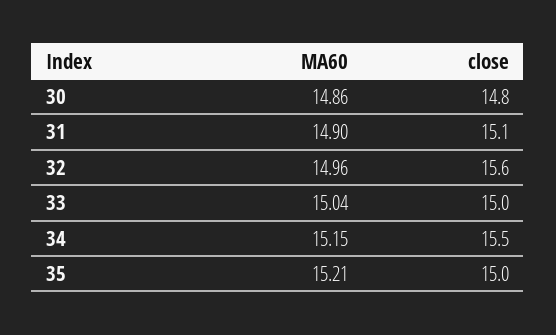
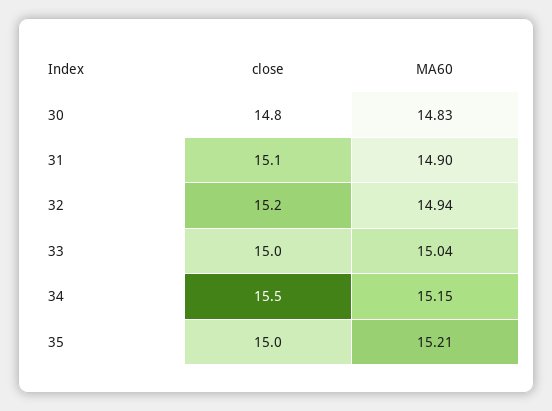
MA60, 30: 14.86 -> 14.83
MA60, 32: 14.96 -> 14.94
close, 32: 15.6 -> 15.2

